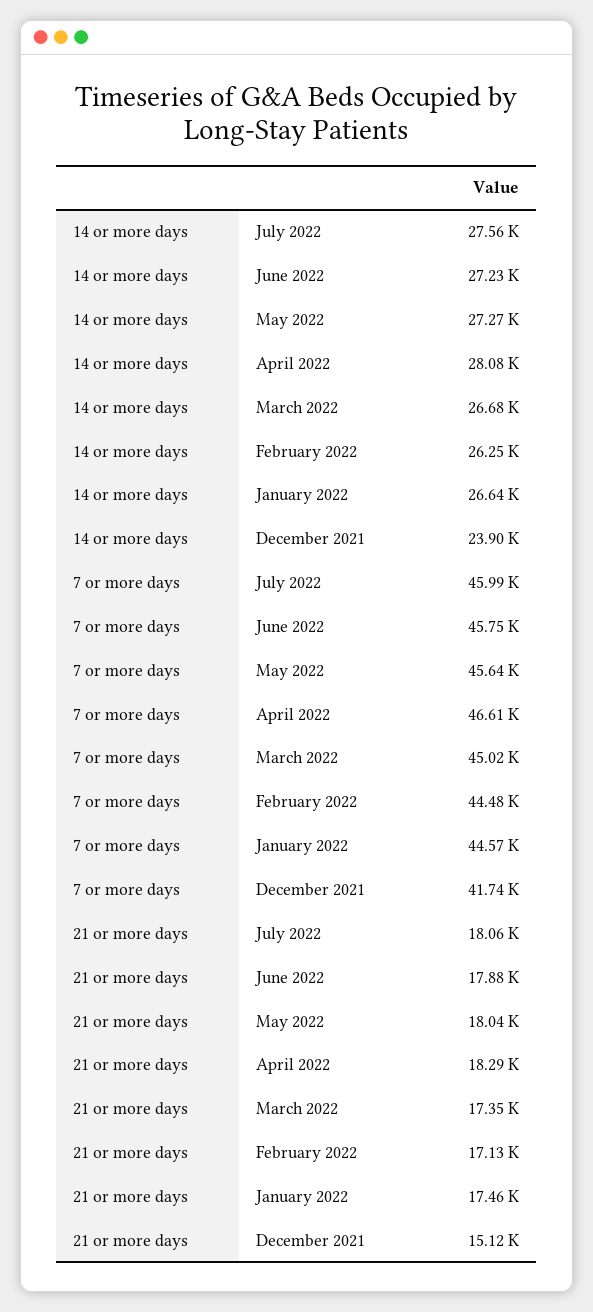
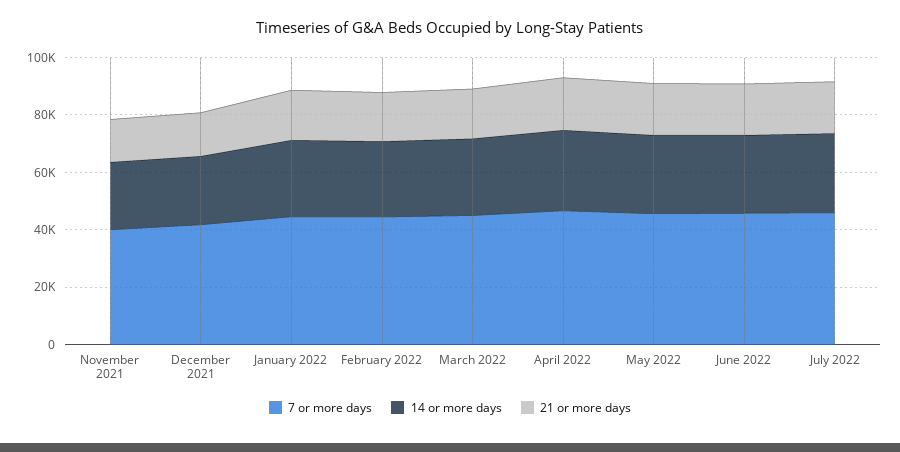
7 or more days, November 2021: none -> 40000
14 or more days, November 2021: none -> 25000
21 or more days, November 2021: none -> 15000

